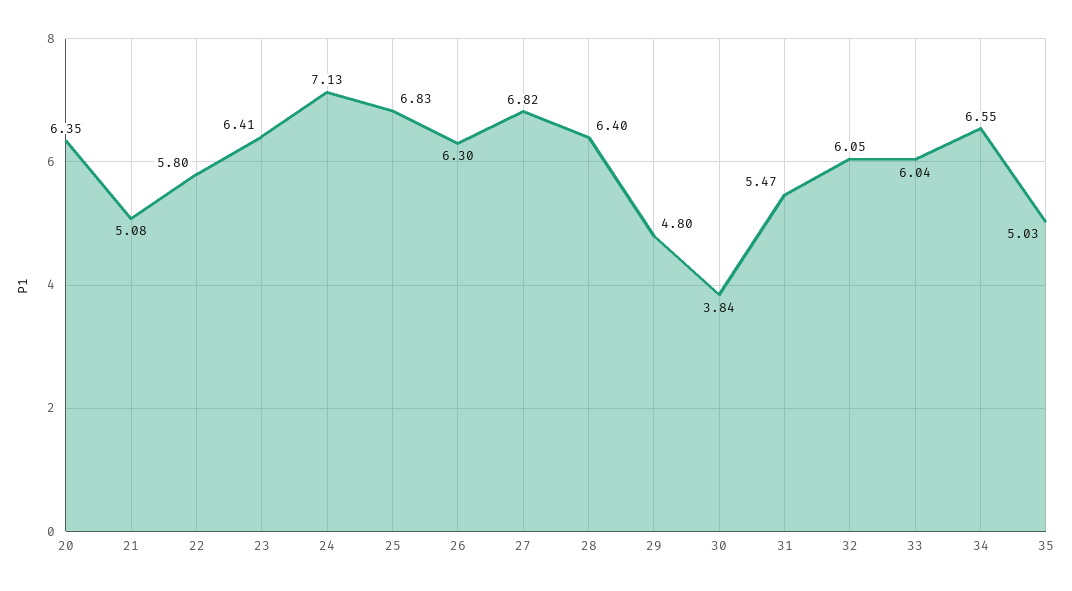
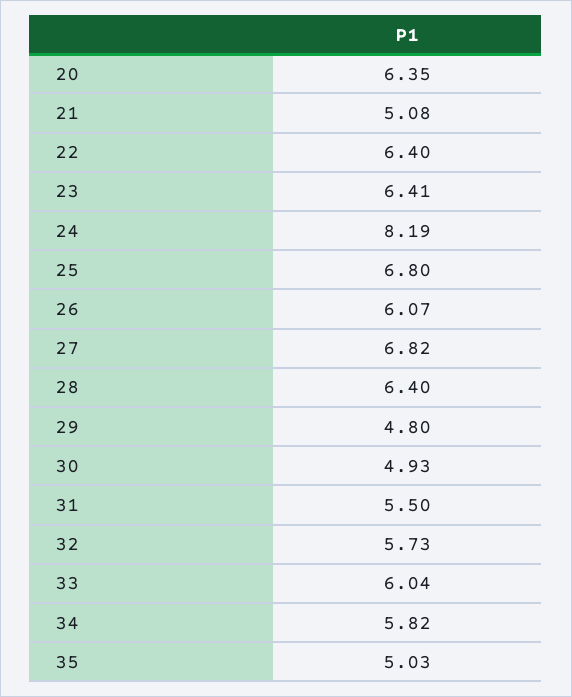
22: 5.8 -> 6.4
24: 7.13 -> 8.19
25: 6.83 -> 6.8
26: 6.3 -> 6.07
30: 3.84 -> 4.93
31: 5.47 -> 5.5
32: 6.05 -> 5.73
34: 6.55 -> 5.82

